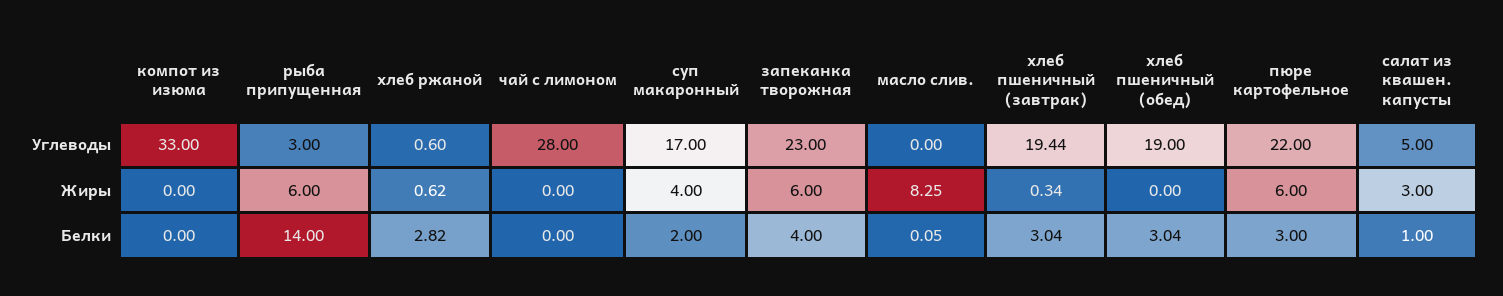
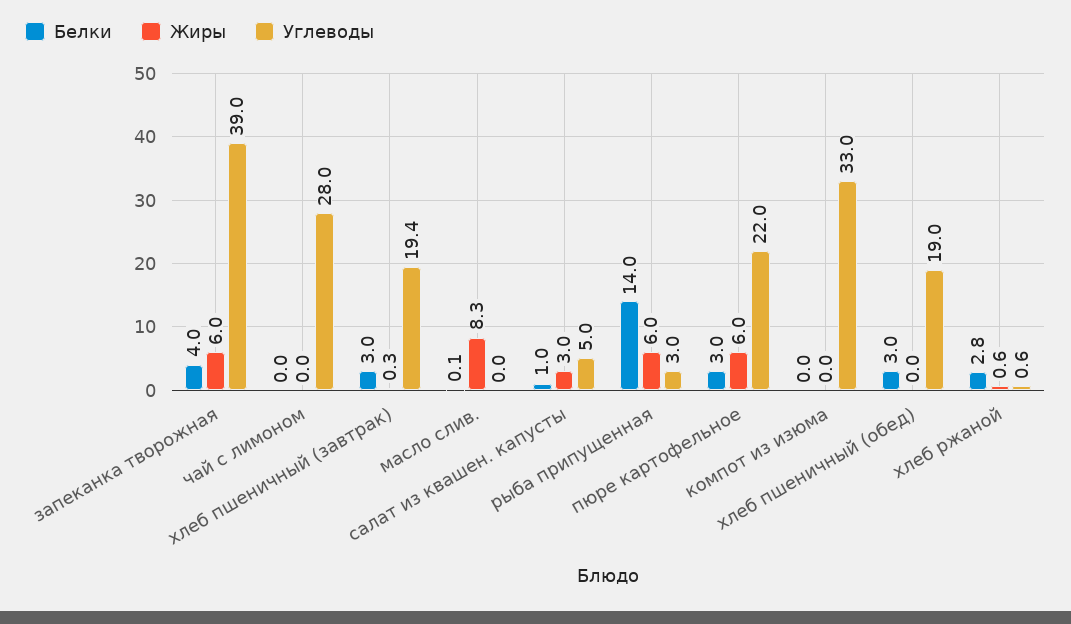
Углеводы, суп макаронный: 17 -> none
Углеводы, запеканка творожная: 23 -> 39
Жиры, суп макаронный: 4 -> none
Белки, суп макаронный: 2 -> none

